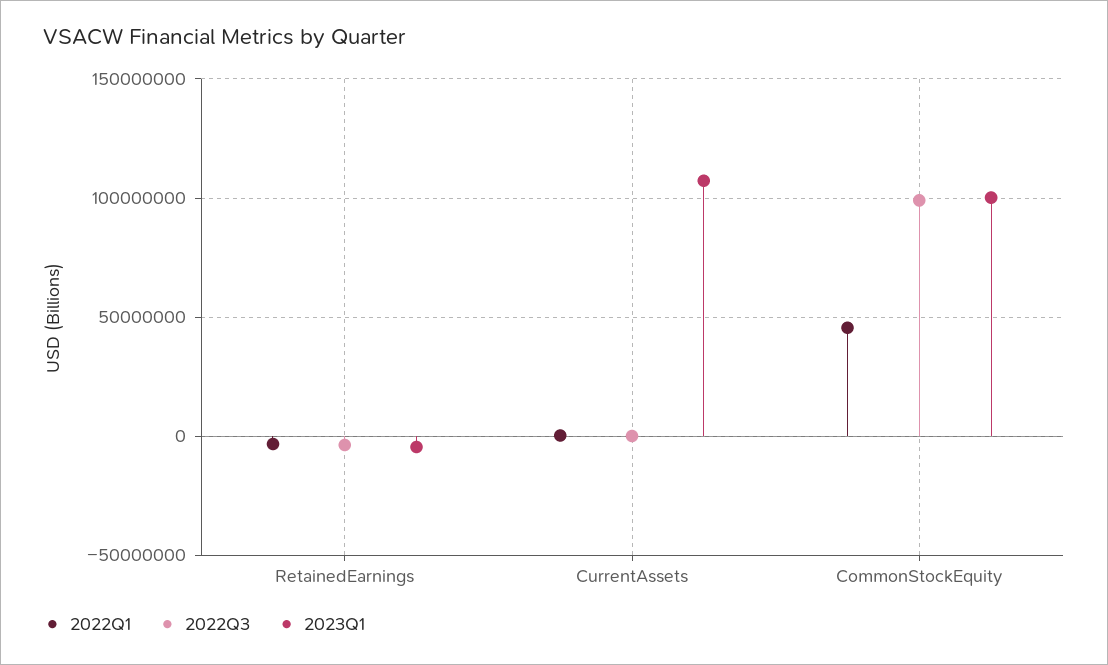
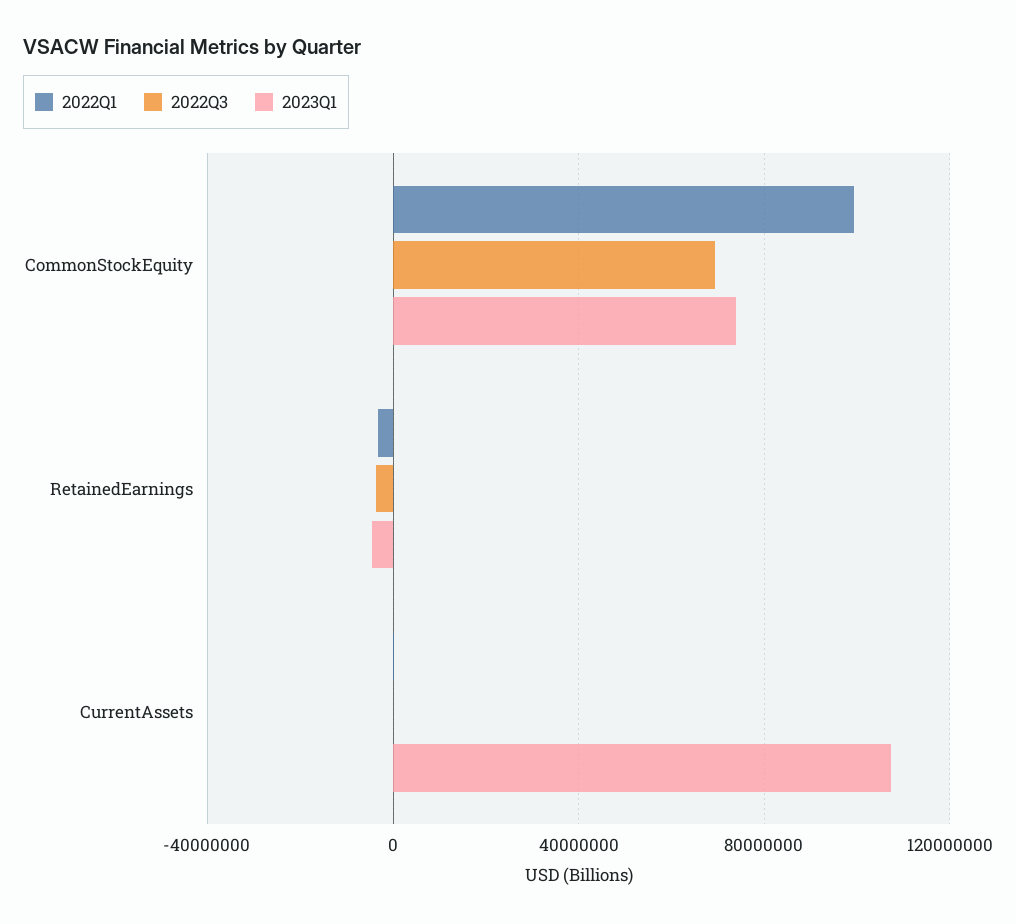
2022Q1, CommonStockEquity: 45000000 -> 100000000
2022Q3, CommonStockEquity: 100000000 -> 70000000
2023Q1, CommonStockEquity: 100000000 -> 75000000

